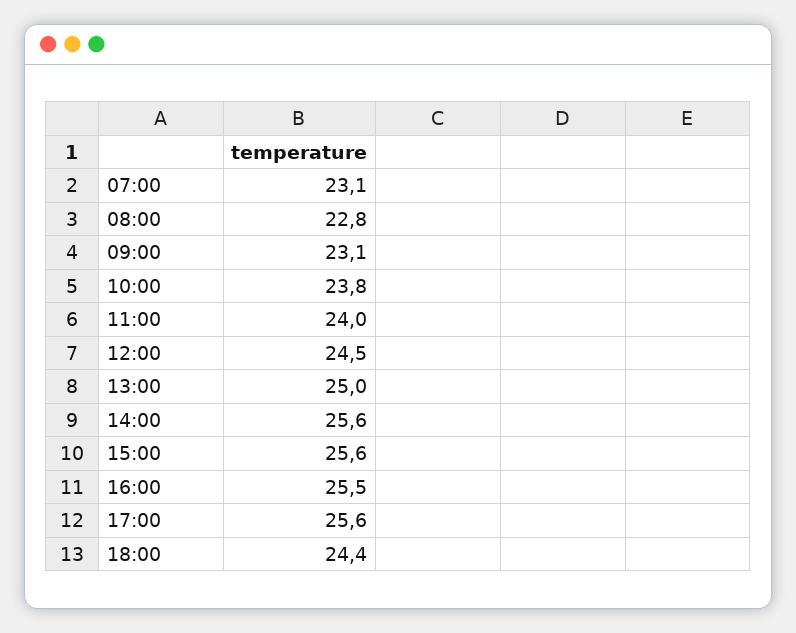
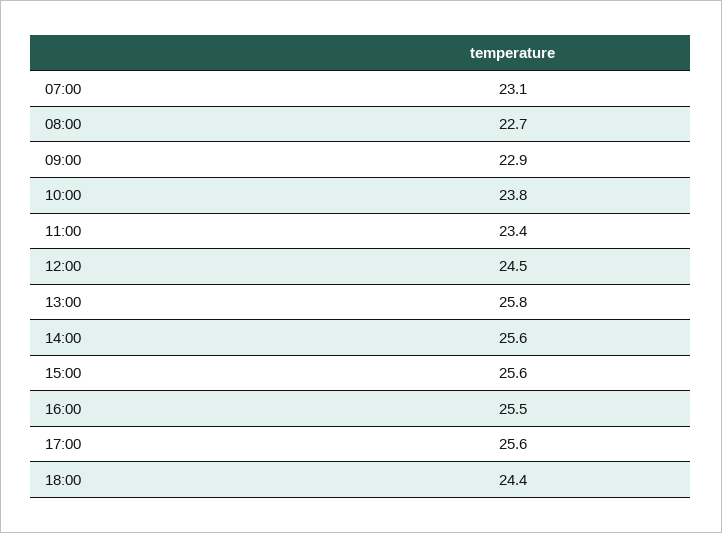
08:00: 22.8 -> 22.7
09:00: 23.1 -> 22.9
11:00: 24 -> 23.4
13:00: 25 -> 25.8

